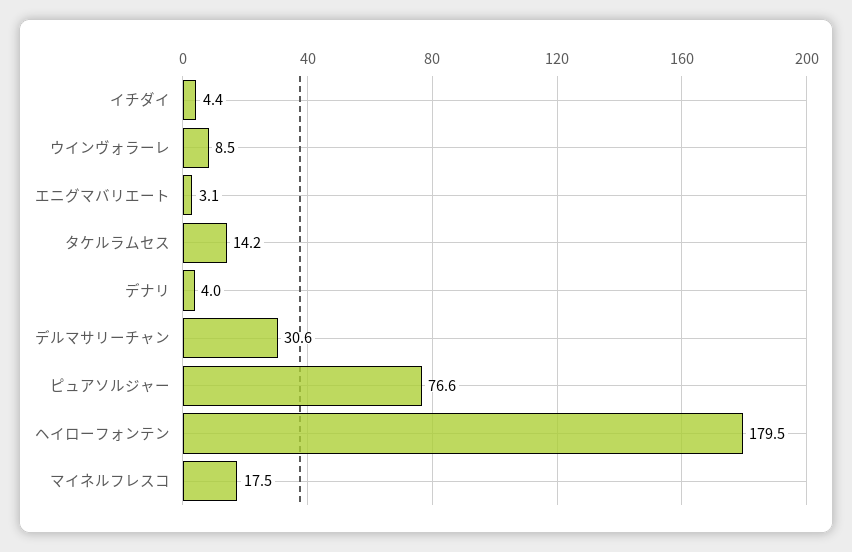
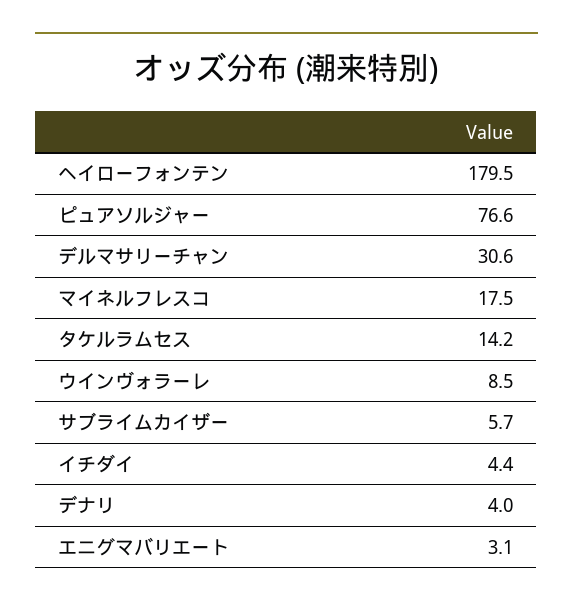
サブライムカイザー: none -> 5.7

